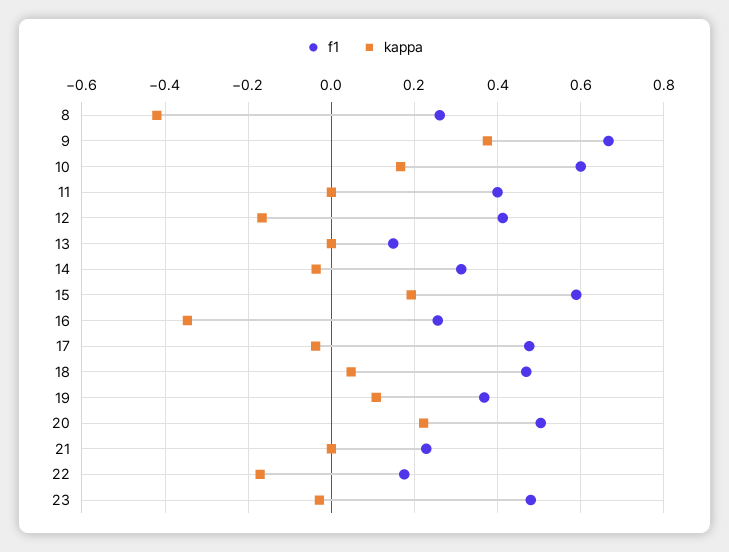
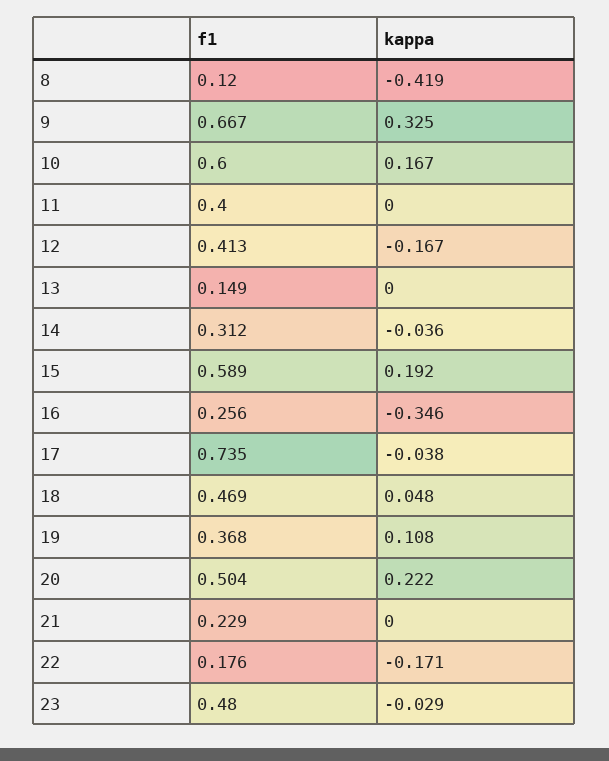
f1, 8: 0.26 -> 0.12
kappa, 9: 0.38 -> 0.325
f1, 17: 0.48 -> 0.735

